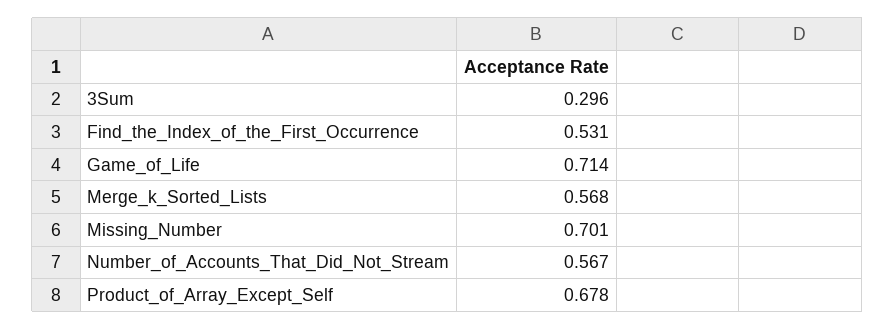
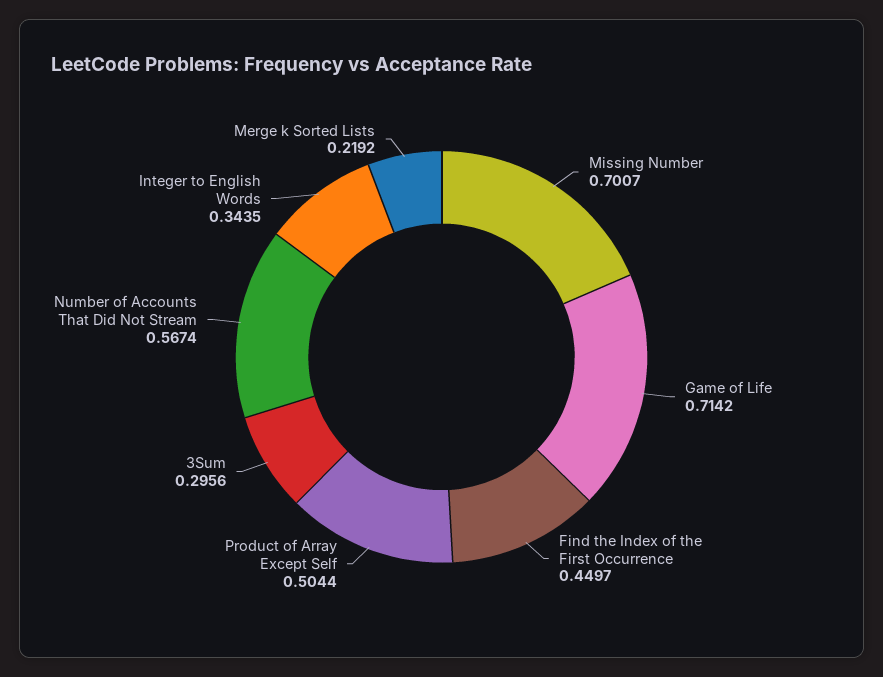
Find_the_Index_of_the_First_Occurrence: 0.531 -> 0.4497
Merge_k_Sorted_Lists: 0.568 -> 0.2192
Product_of_Array_Except_Self: 0.678 -> 0.5044
Integer to English Words: none -> 0.3435

